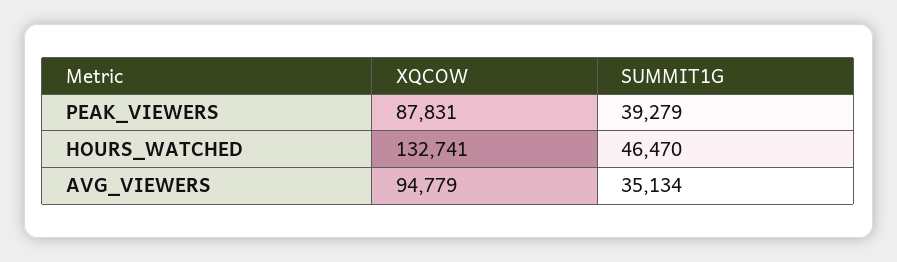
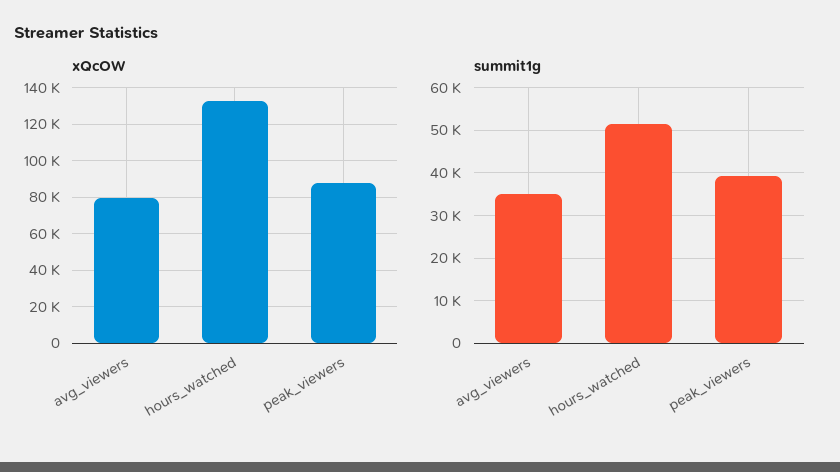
SUMMIT1G, HOURS_WATCHED: 46470 -> 52000
XQCOW, AVG_VIEWERS: 94779 -> 80000

